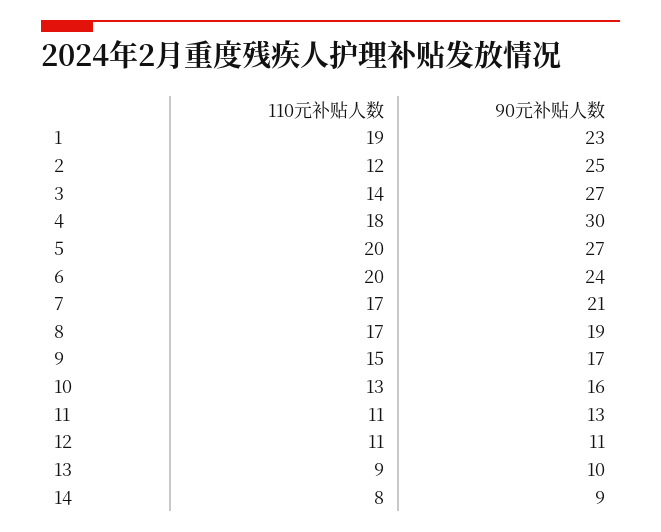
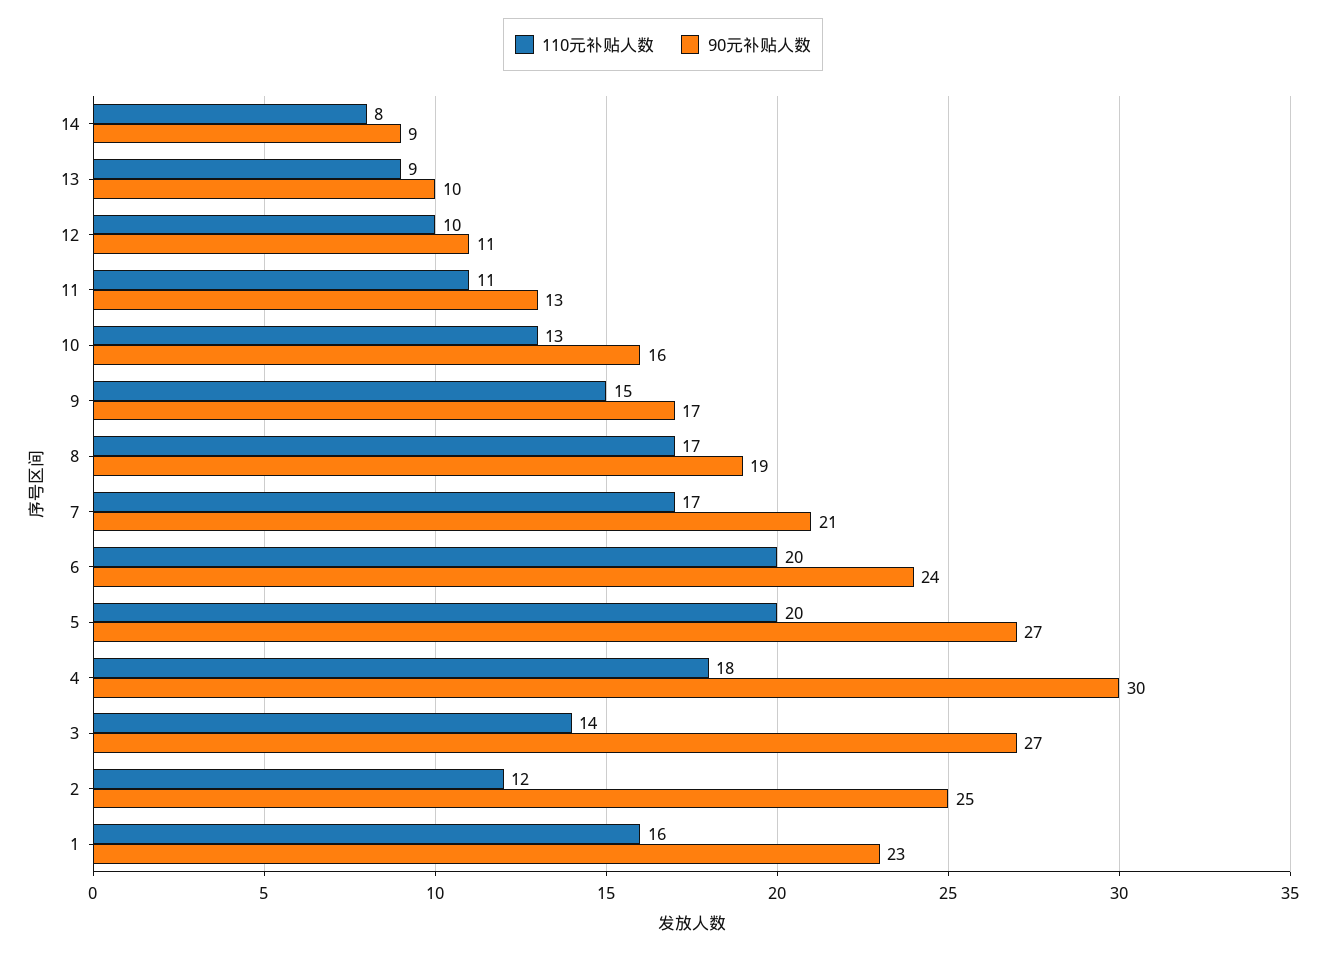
110元补贴人数, 1: 19 -> 16
110元补贴人数, 12: 11 -> 10

